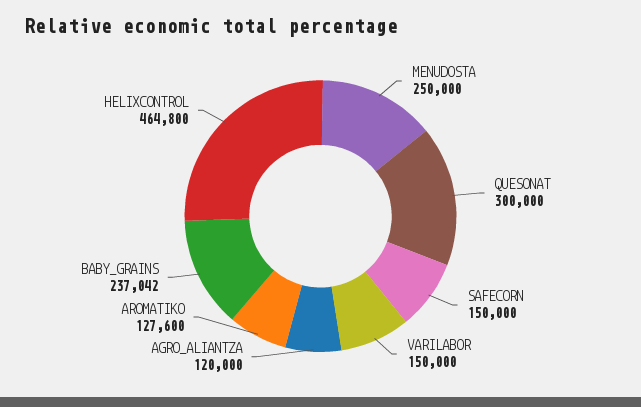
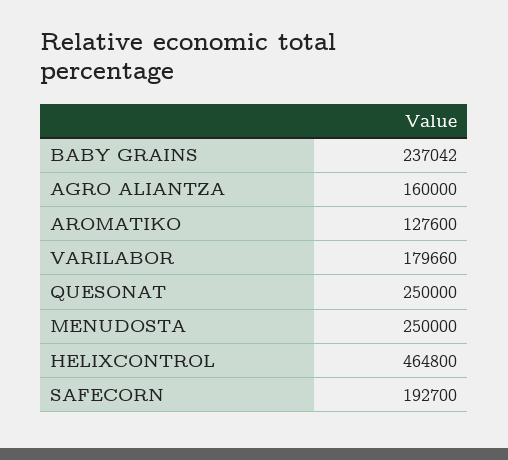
QUESONAT: 300000 -> 250000
SAFECORN: 150000 -> 192700
VARILABOR: 150000 -> 179660
AGRO_ALIANTZA: 120000 -> 160000

